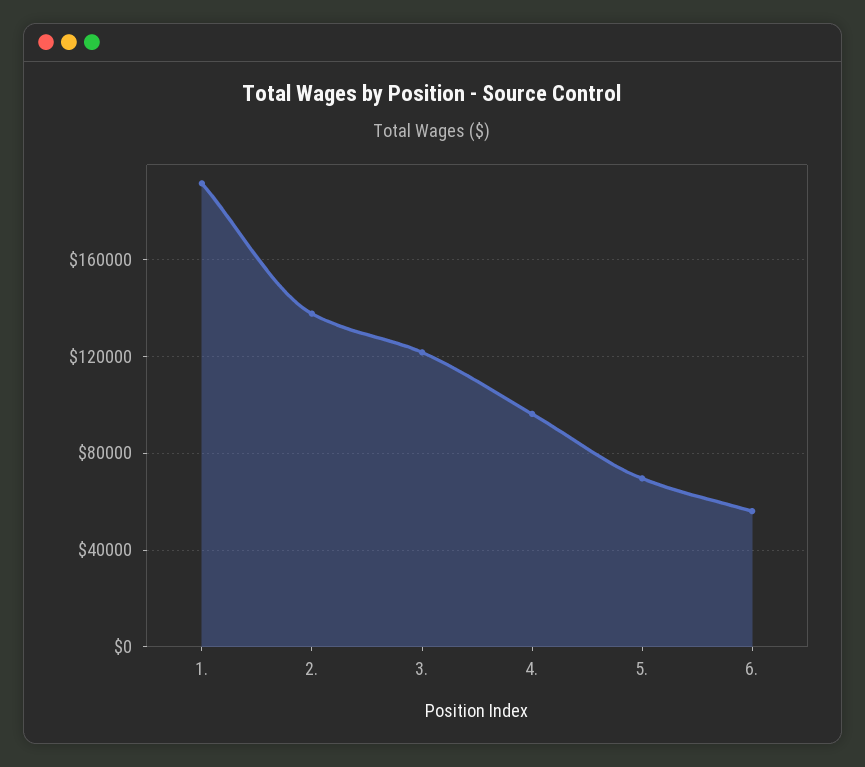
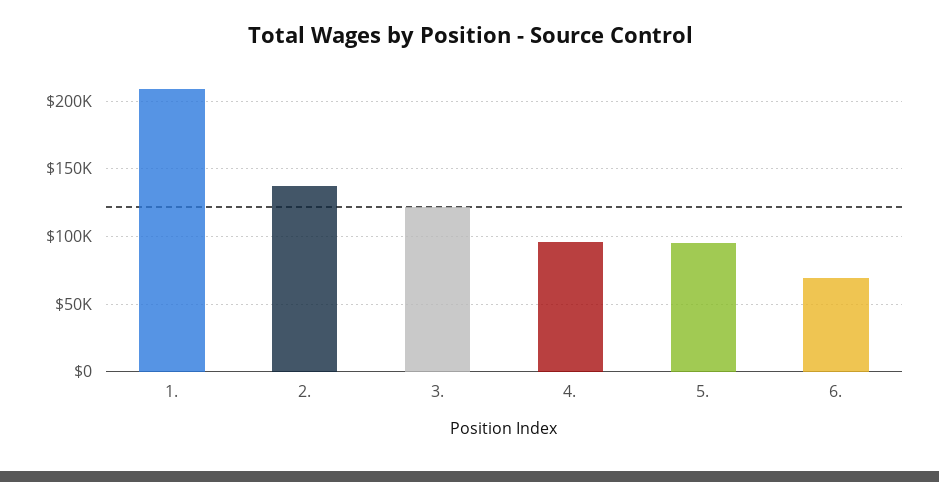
1.: 190000 -> 210000
5.: 70000 -> 95000
6.: 55000 -> 70000

